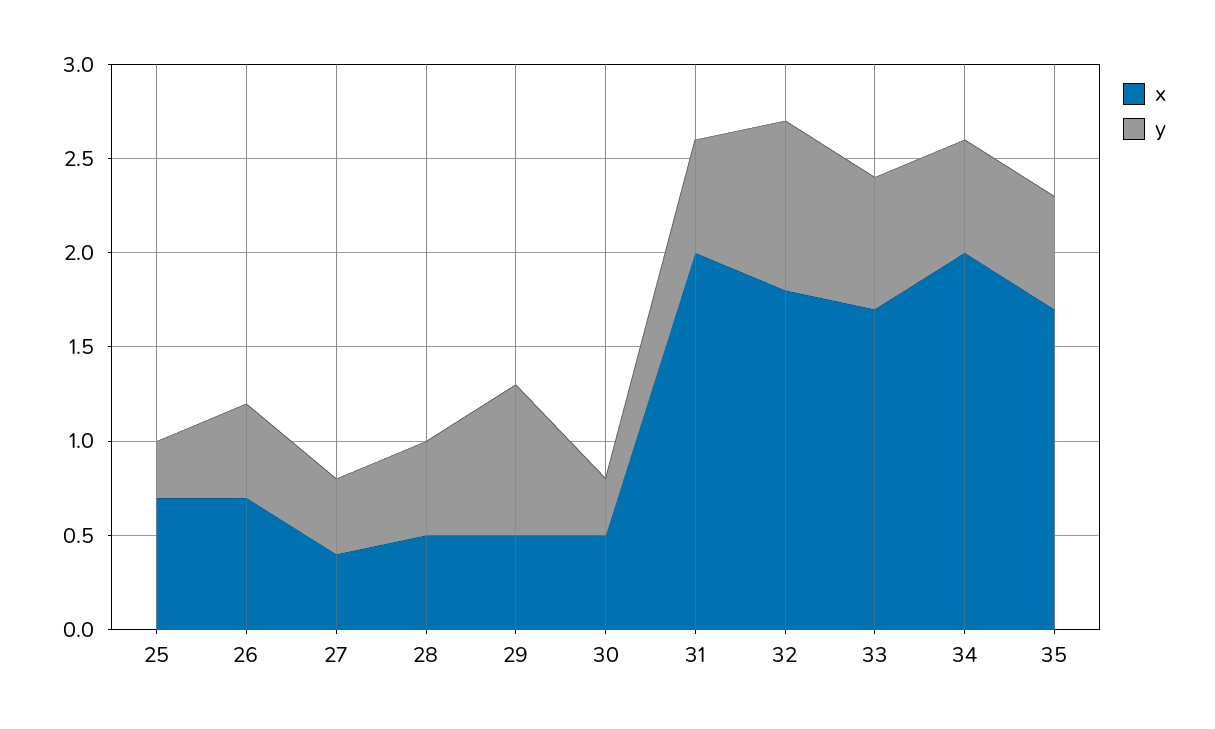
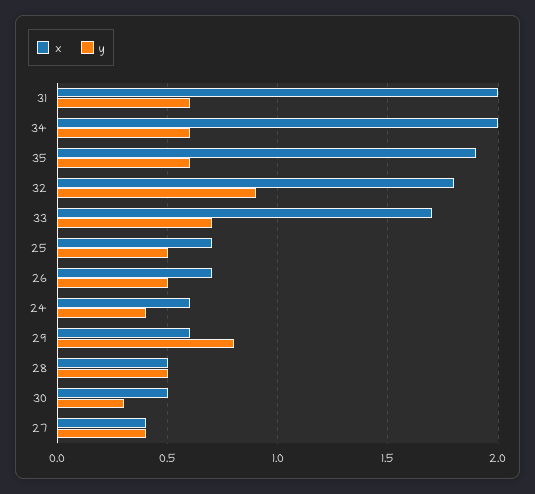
y, 25: 0.3 -> 0.5
x, 29: 0.5 -> 0.6
x, 35: 1.7 -> 1.9
x, 24: none -> 0.6
y, 24: none -> 0.4

